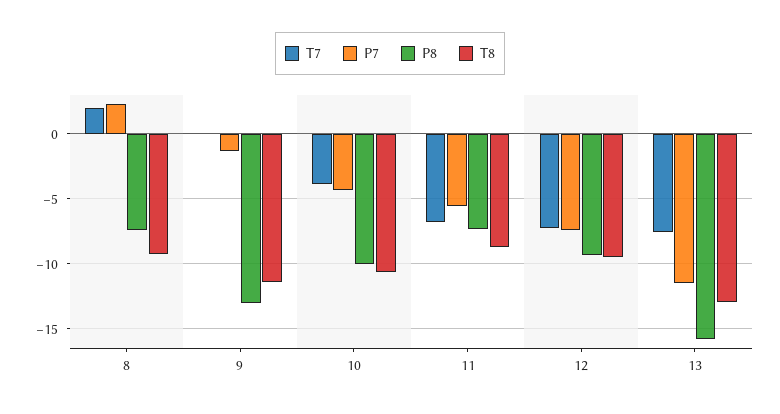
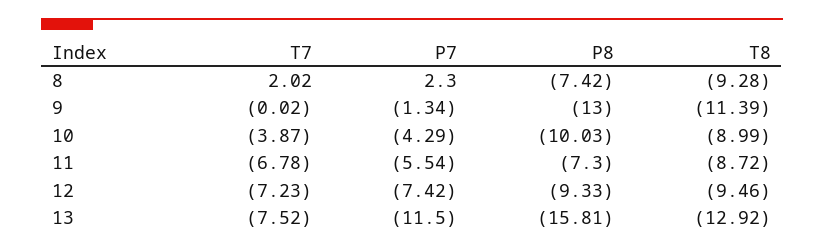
T8, 10: -10.5 -> -8.99

